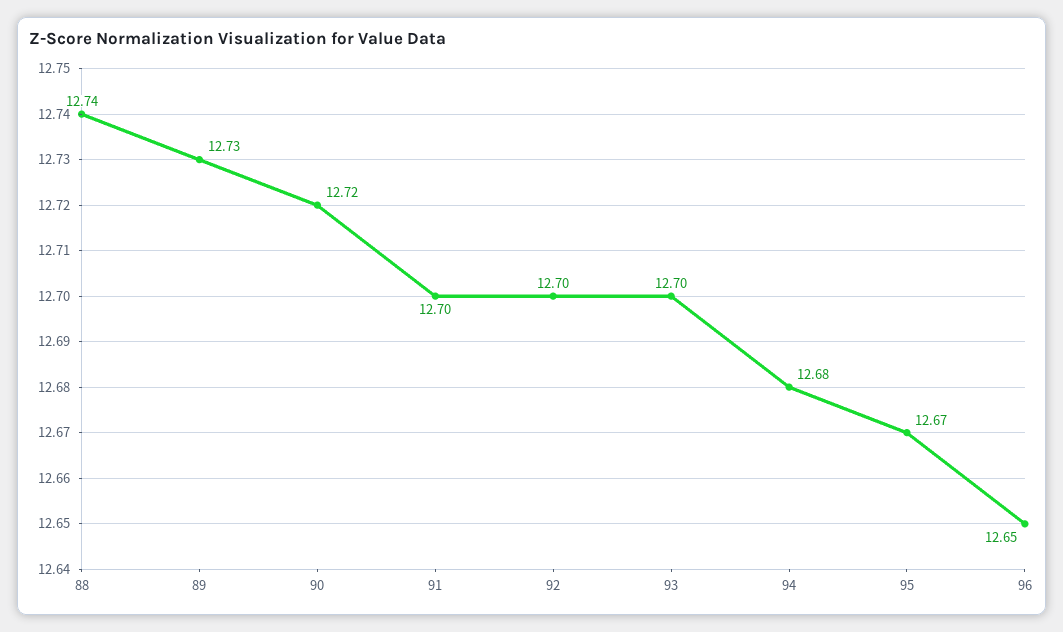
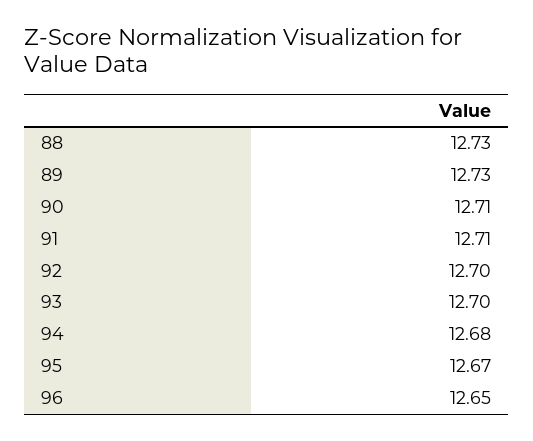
88: 12.74 -> 12.73
90: 12.72 -> 12.71
91: 12.7 -> 12.71

